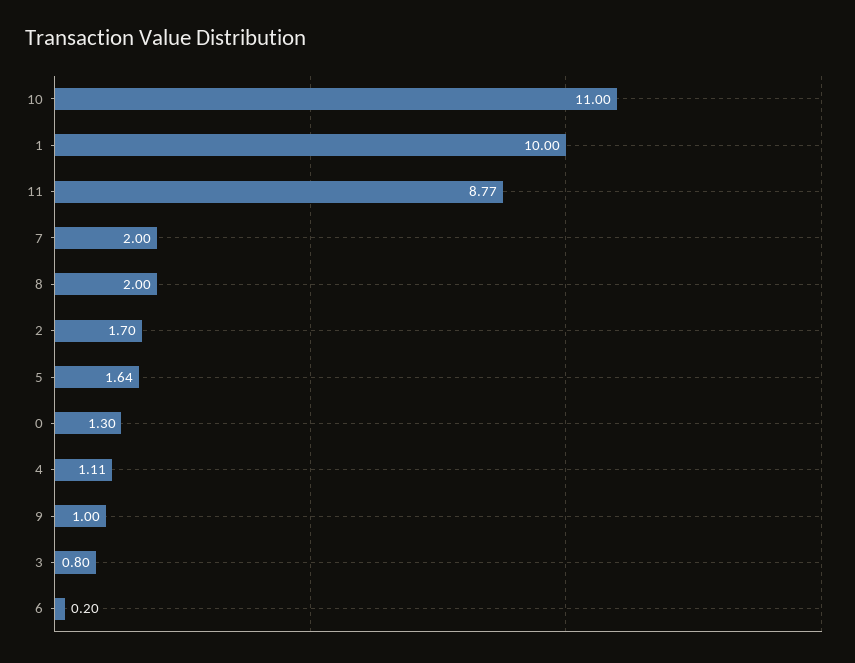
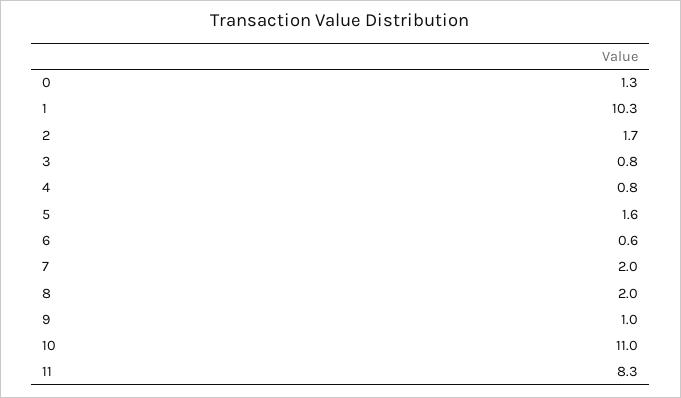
1: 10 -> 10.3
11: 8.77 -> 8.3
4: 1.11 -> 0.8
6: 0.2 -> 0.6

